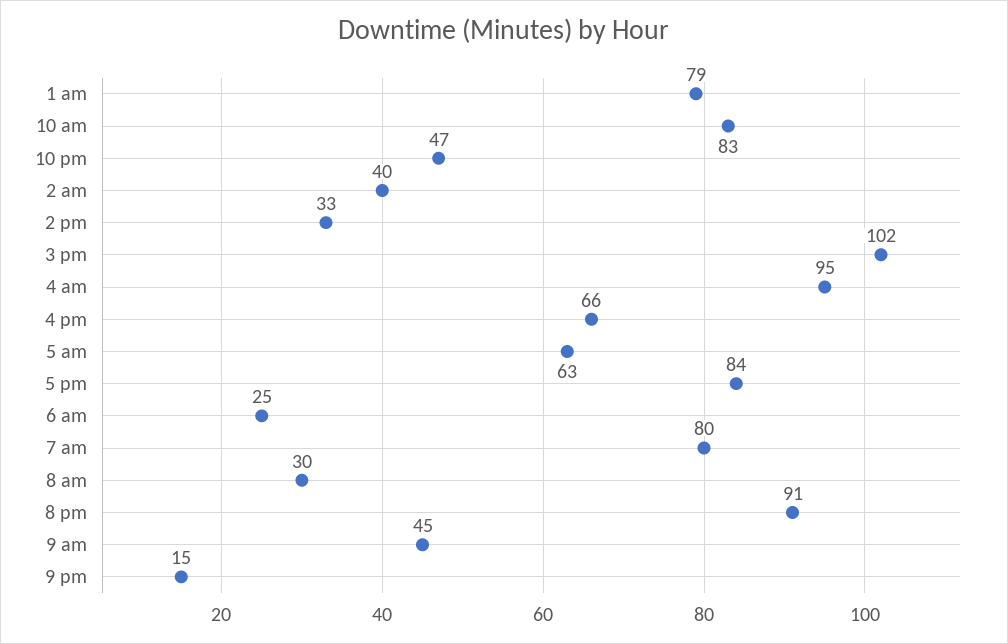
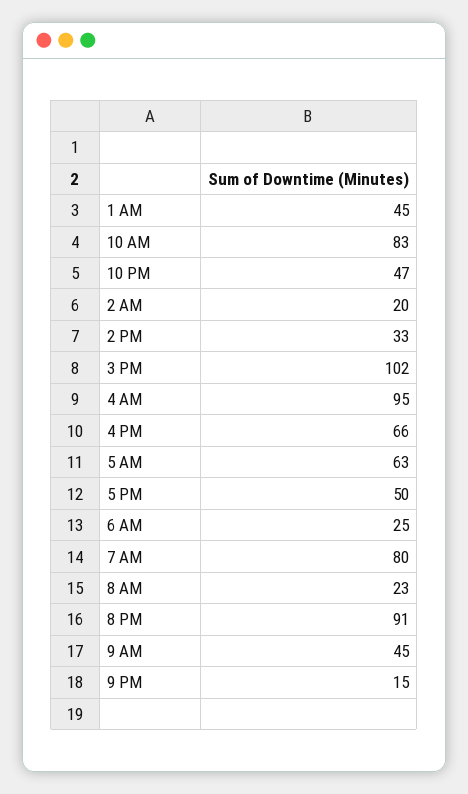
1 am: 79 -> 45
2 am: 40 -> 20
5 pm: 84 -> 50
8 am: 30 -> 23

